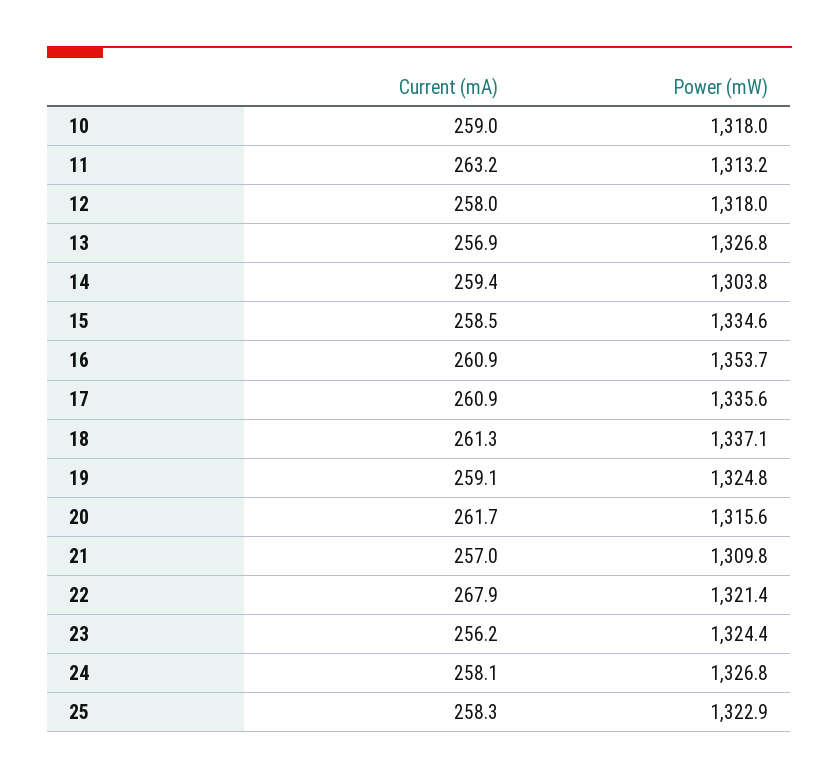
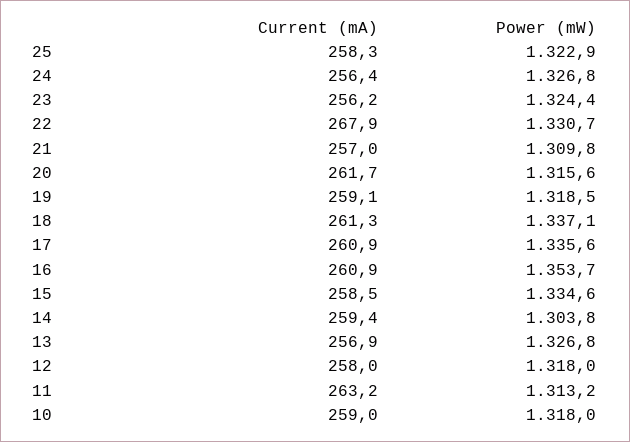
Power (mW), 19: 1324.8 -> 1318.5
Power (mW), 22: 1321.4 -> 1330.7
Current (mA), 24: 258.1 -> 256.4

